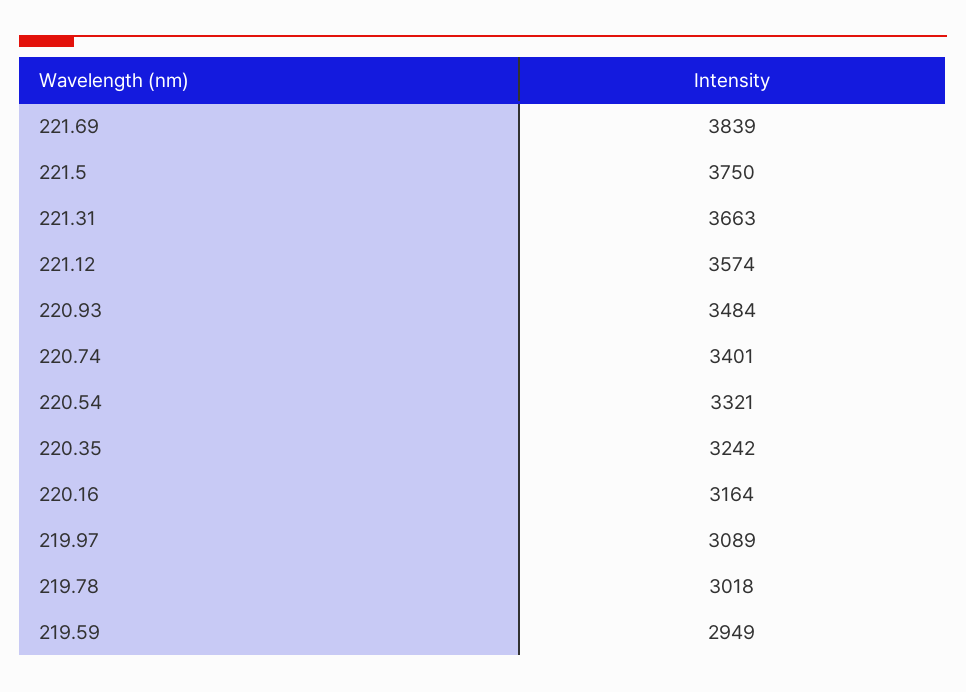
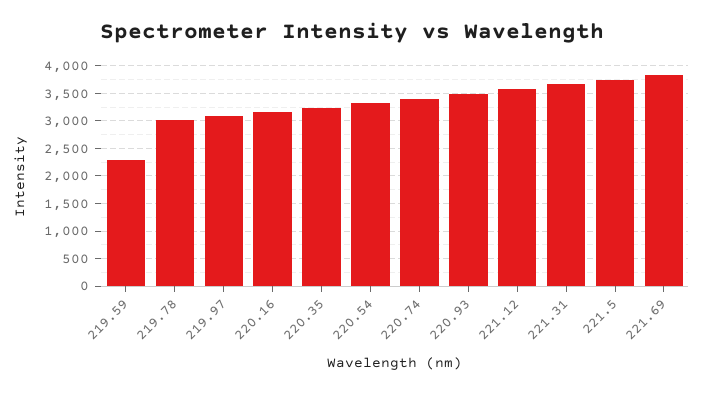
219.59: 2949 -> 2250

